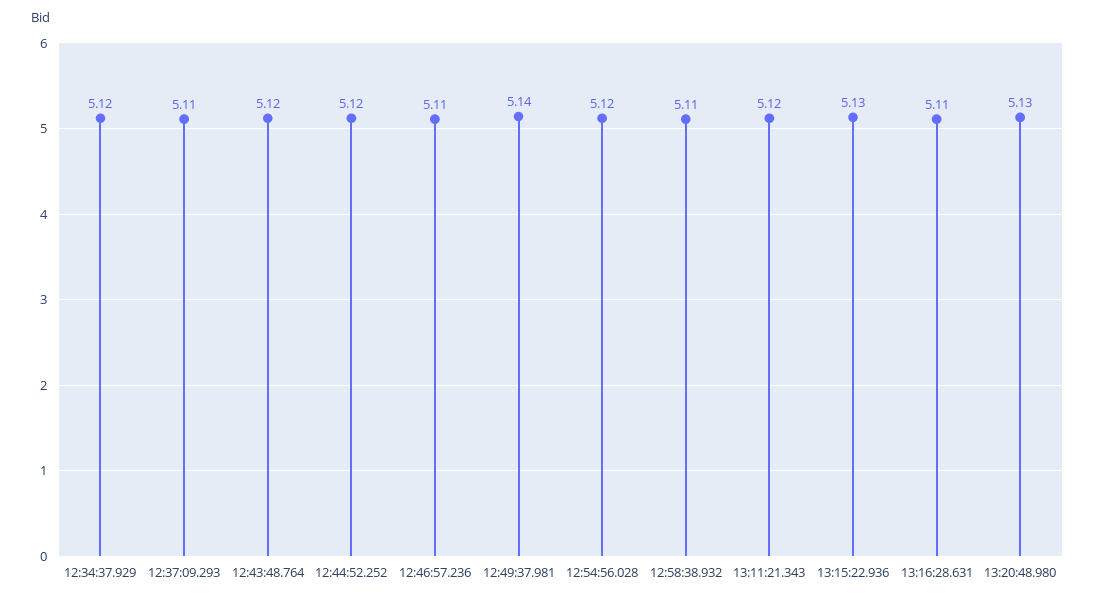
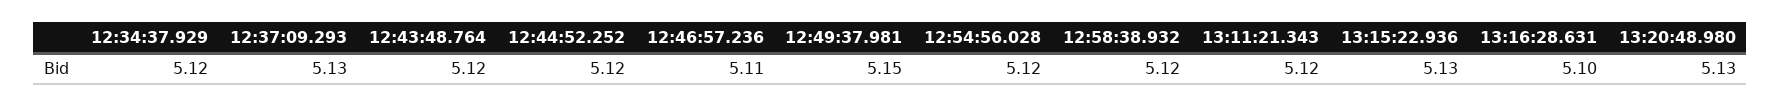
12:37:09.293: 5.11 -> 5.13
12:49:37.981: 5.14 -> 5.15
12:58:38.932: 5.11 -> 5.12
13:16:28.631: 5.11 -> 5.1

